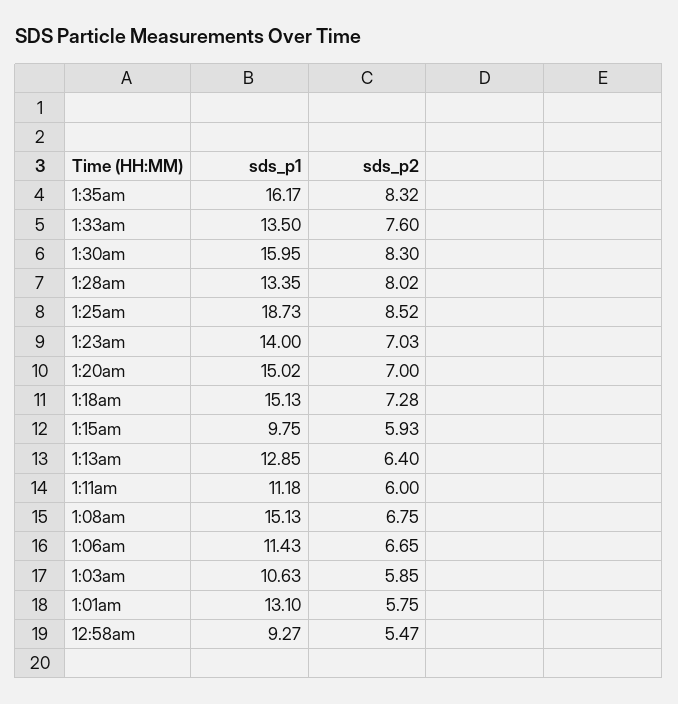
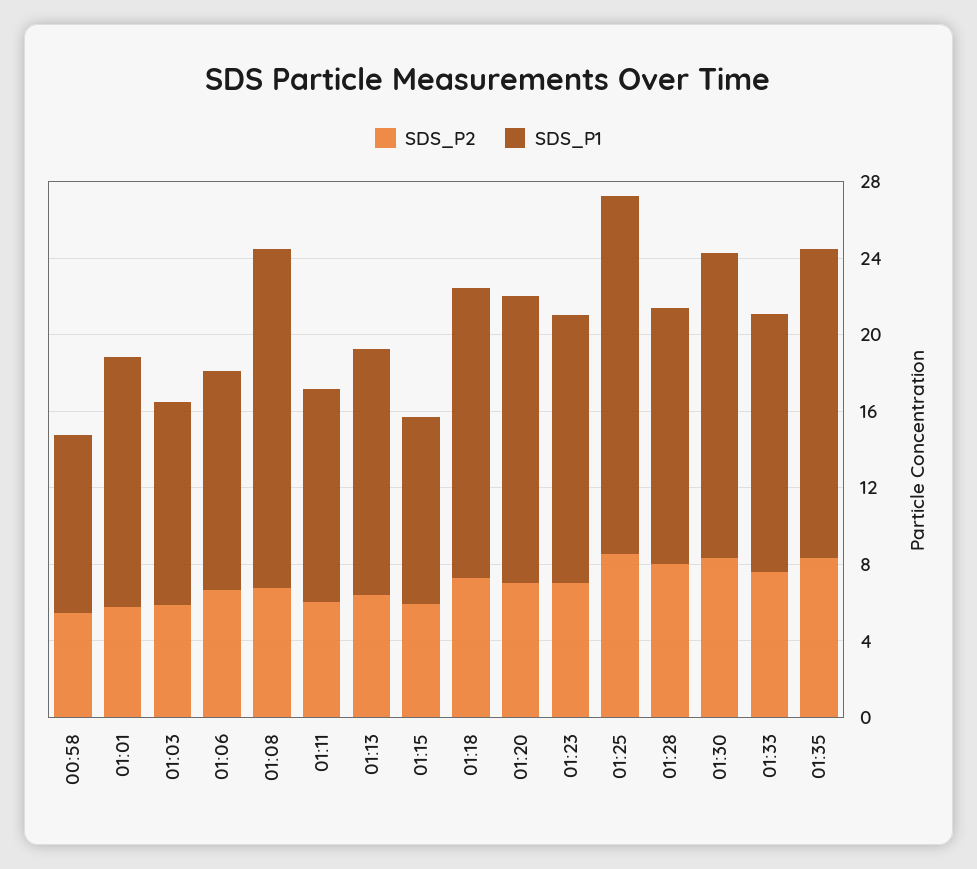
sds_p1, 1:08am: 15.13 -> 18

